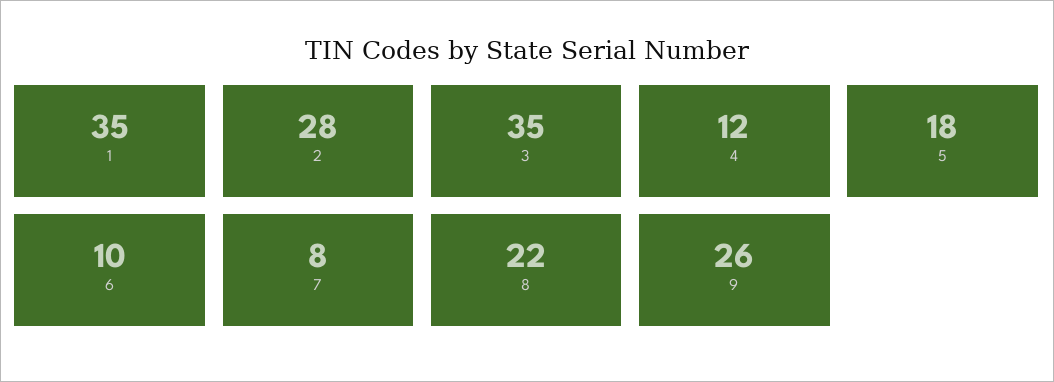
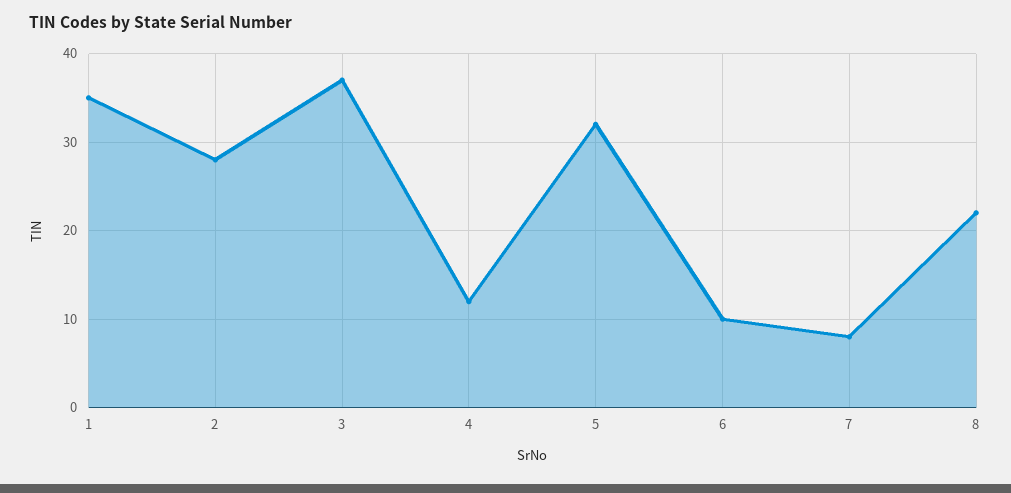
3: 35 -> 37
5: 18 -> 32
9: 26 -> none

